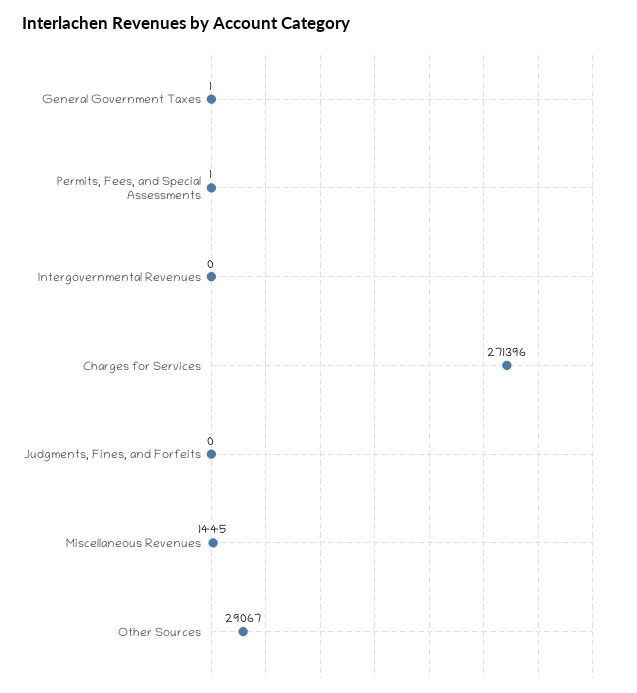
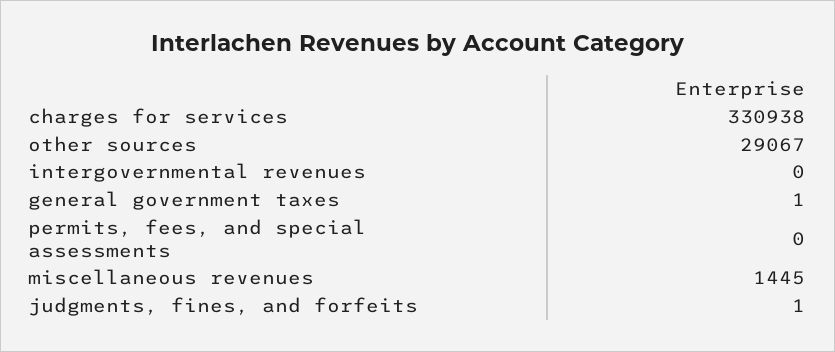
Permits, Fees, and Special Assessments: 1 -> 0
Charges for Services: 271396 -> 330938
Judgments, Fines, and Forfeits: 0 -> 1

